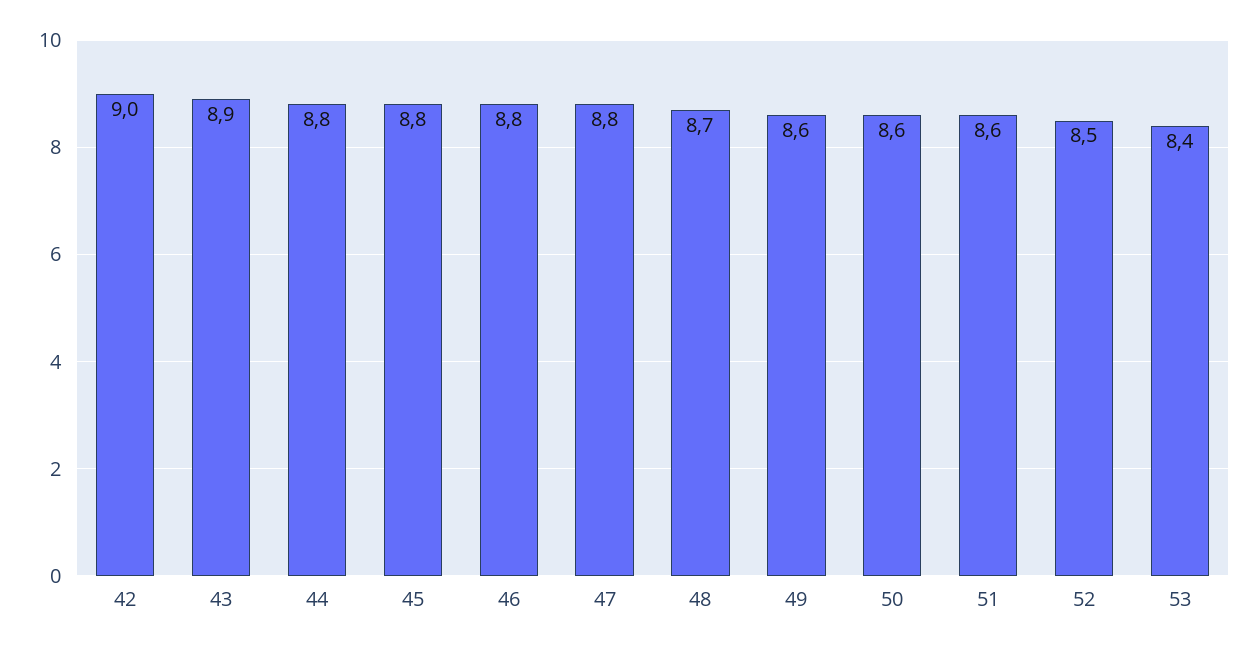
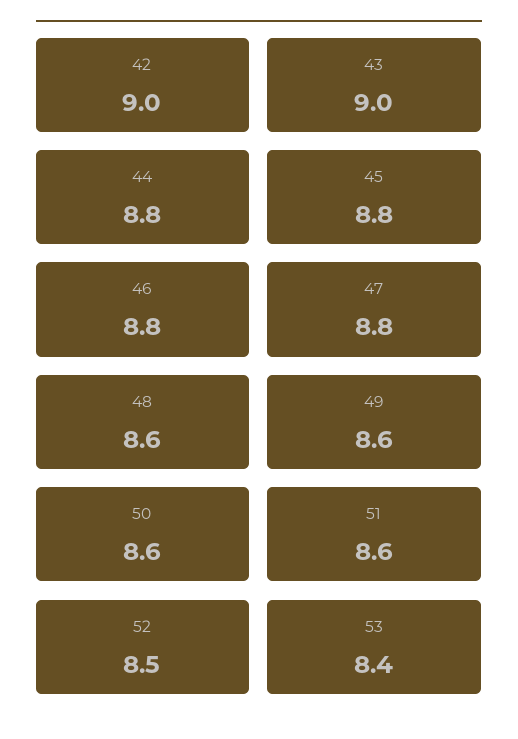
43: 8.9 -> 9
48: 8.7 -> 8.6

